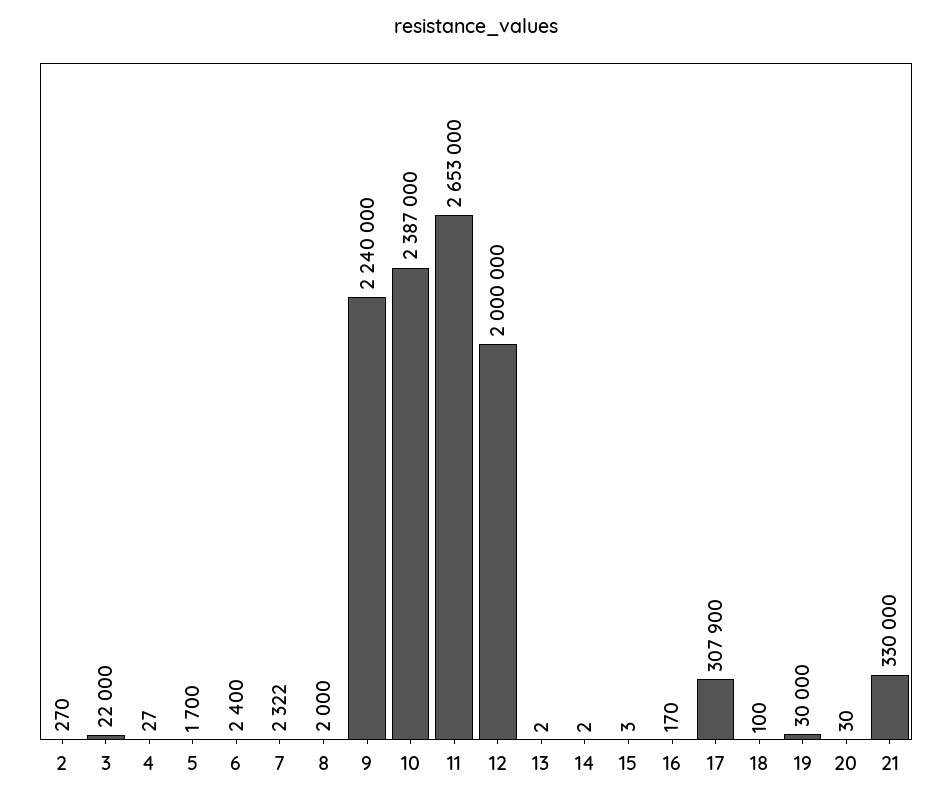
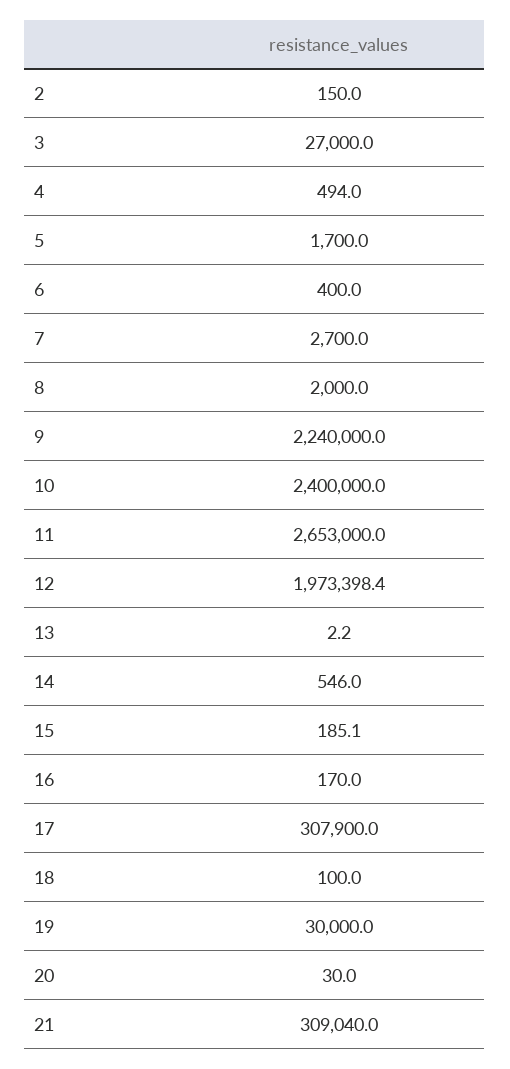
2: 270 -> 150
3: 22000 -> 27000
4: 27 -> 494
6: 2400 -> 400
7: 2322 -> 2700
10: 2387000 -> 2400000
12: 2000000 -> 1973398.4
14: 2 -> 546
15: 3 -> 185.1
21: 330000 -> 309040

